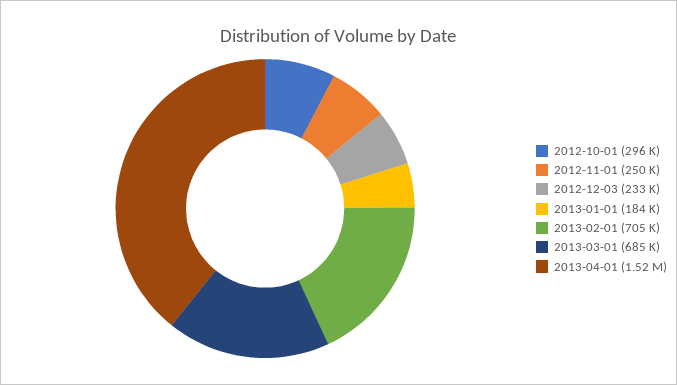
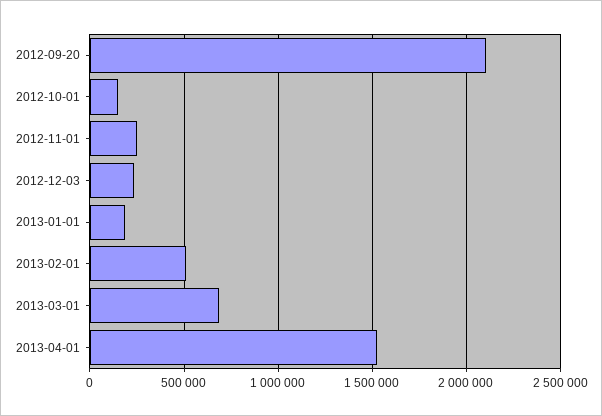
2012-10-01: 296000 -> 150000
2013-02-01: 705000 -> 500000
2012-09-20: none -> 2100000

